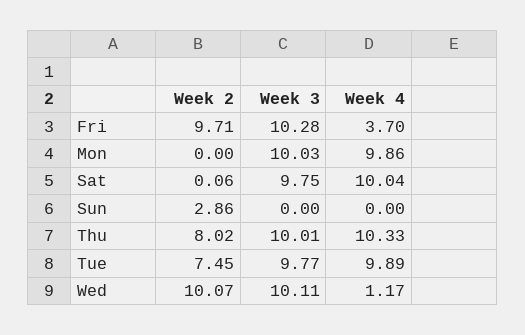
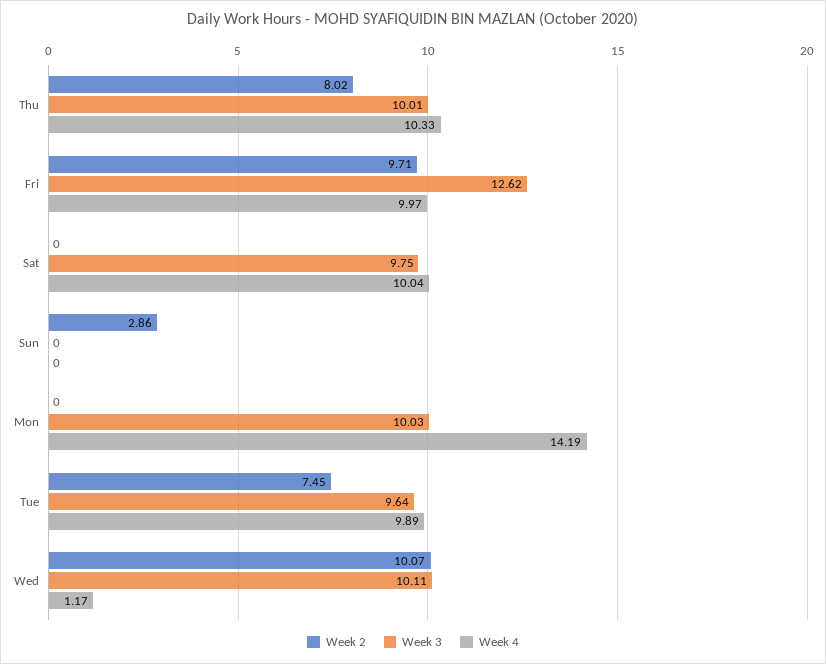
Week 3, Fri: 10.28 -> 12.62
Week 4, Fri: 3.7 -> 9.97
Week 4, Mon: 9.86 -> 14.19
Week 2, Sat: 0.06 -> 0
Week 3, Tue: 9.77 -> 9.64

